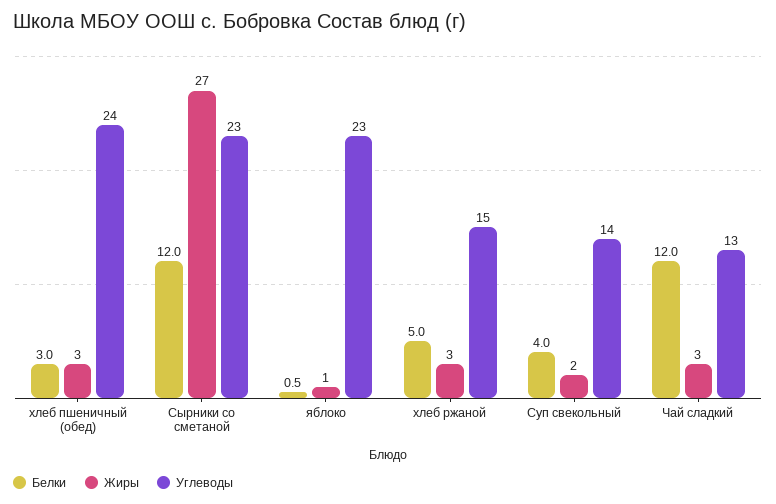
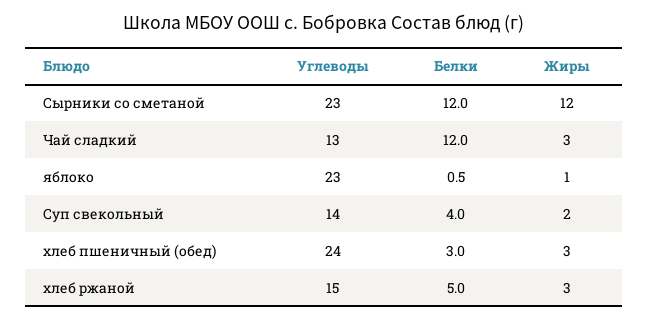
Жиры, Сырники со сметаной: 27 -> 12

